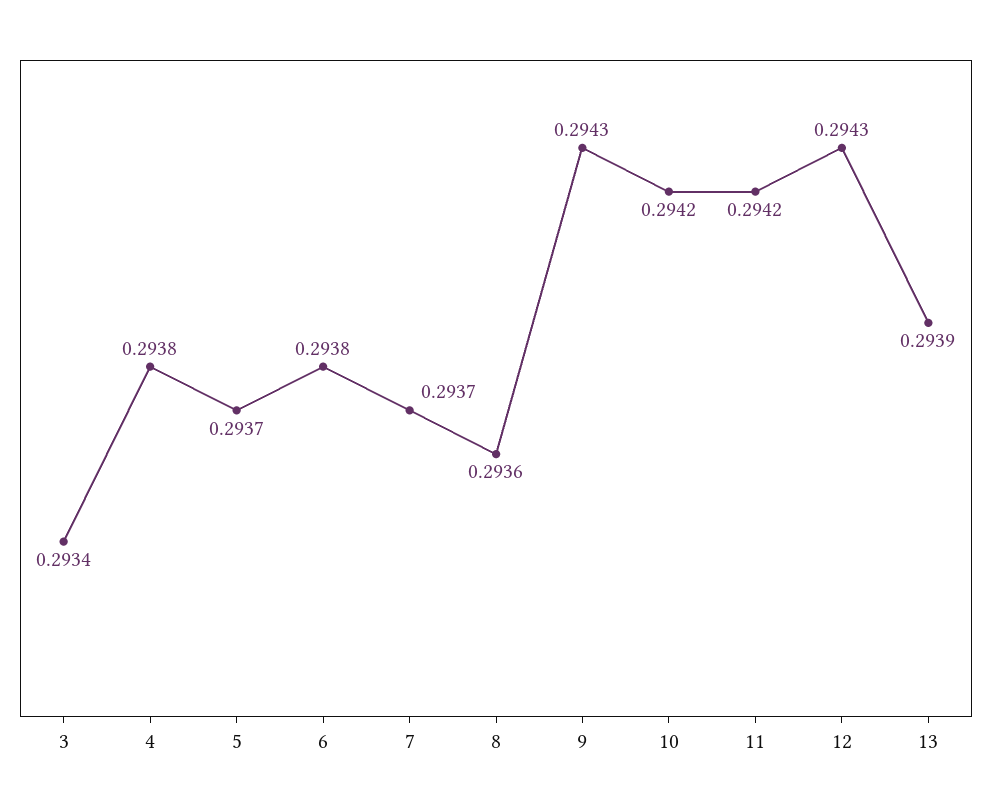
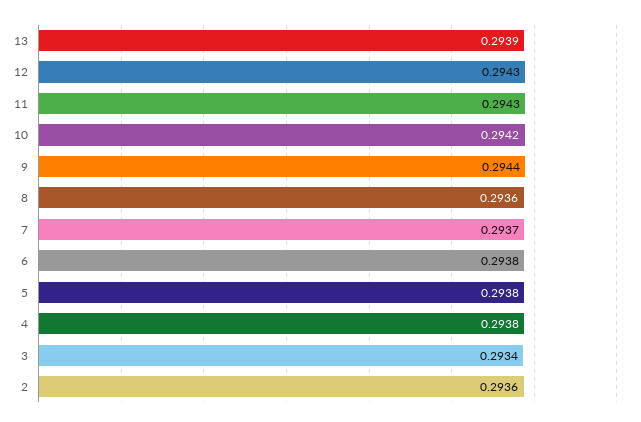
5: 0.2937 -> 0.2938
9: 0.2943 -> 0.2944
11: 0.2942 -> 0.2943
2: none -> 0.2936

